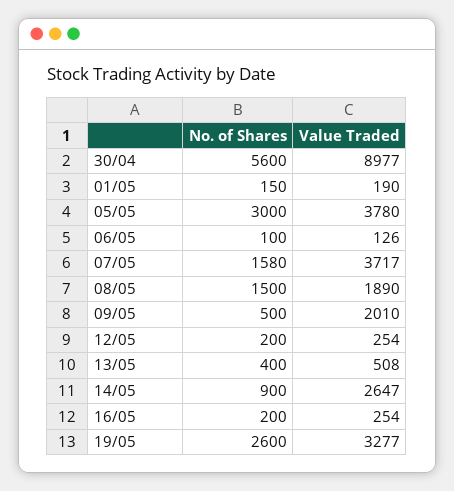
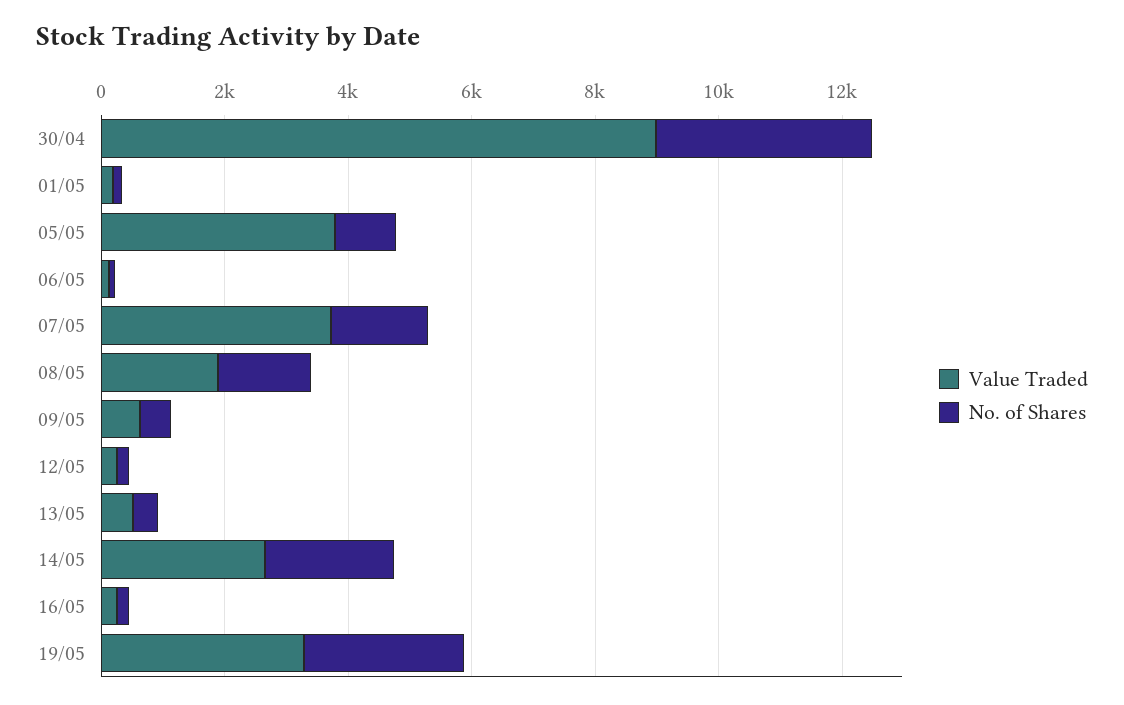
No. of Shares, 30/04: 5600 -> 3500
No. of Shares, 05/05: 3000 -> 1000
Value Traded, 09/05: 2010 -> 500
No. of Shares, 14/05: 900 -> 2000

